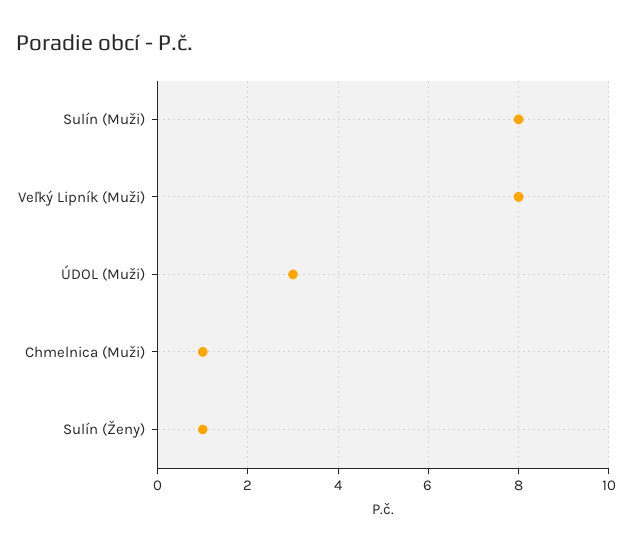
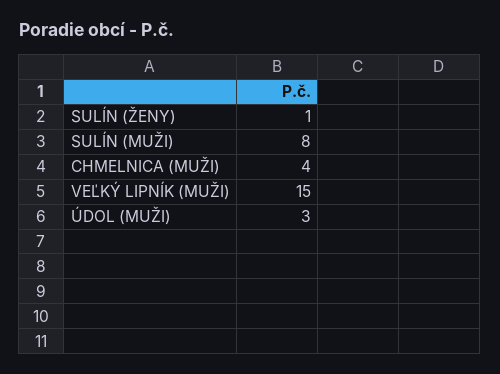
Veľký Lipník (Muži): 8 -> 15
Chmelnica (Muži): 1 -> 4

